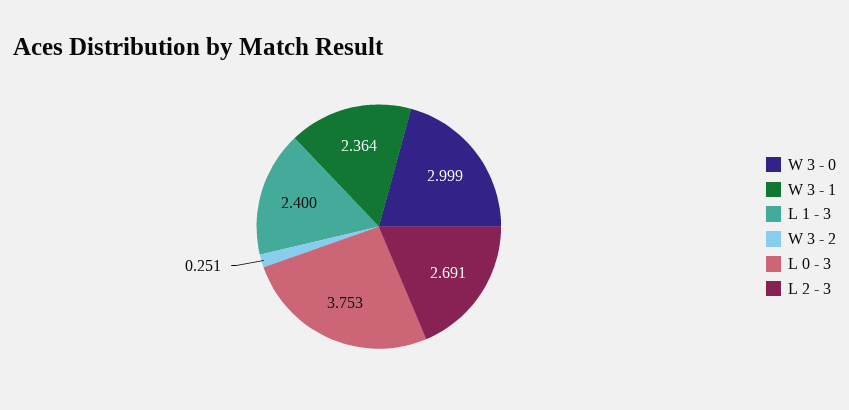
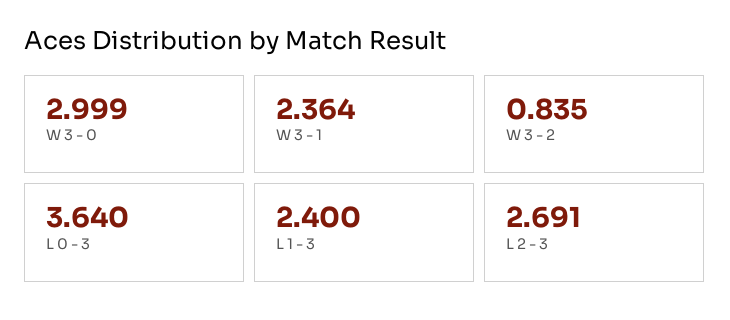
W 3 - 2: 0.251 -> 0.835
L 0 - 3: 3.753 -> 3.64

